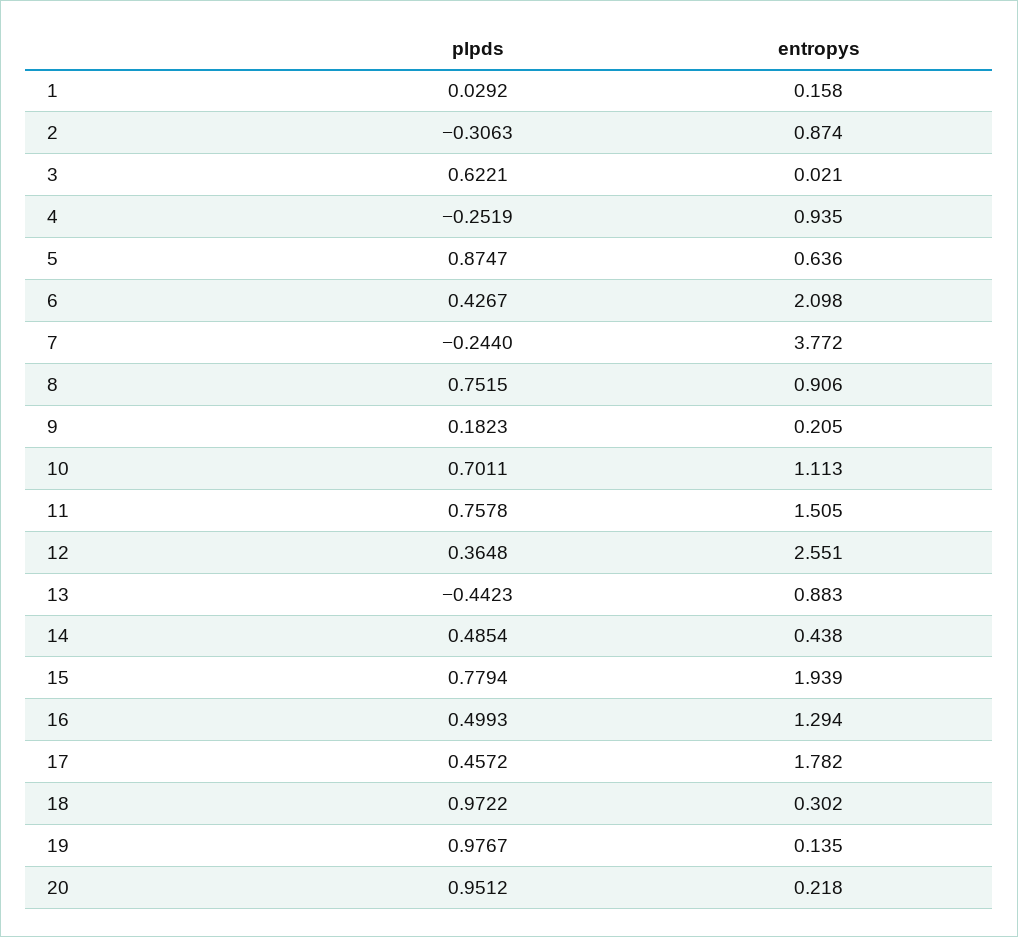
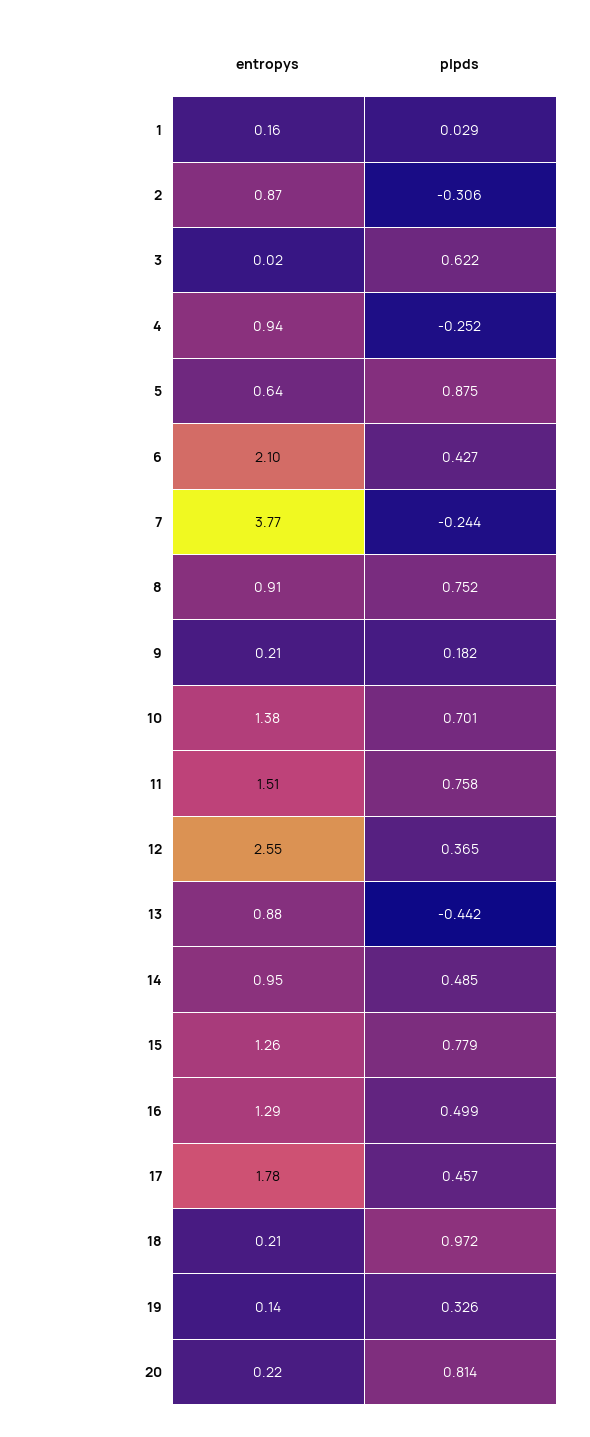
entropys, 10: 1.113 -> 1.38
entropys, 14: 0.438 -> 0.95
entropys, 15: 1.939 -> 1.26
entropys, 18: 0.302 -> 0.21
plpds, 19: 0.9767 -> 0.326
plpds, 20: 0.9512 -> 0.814

